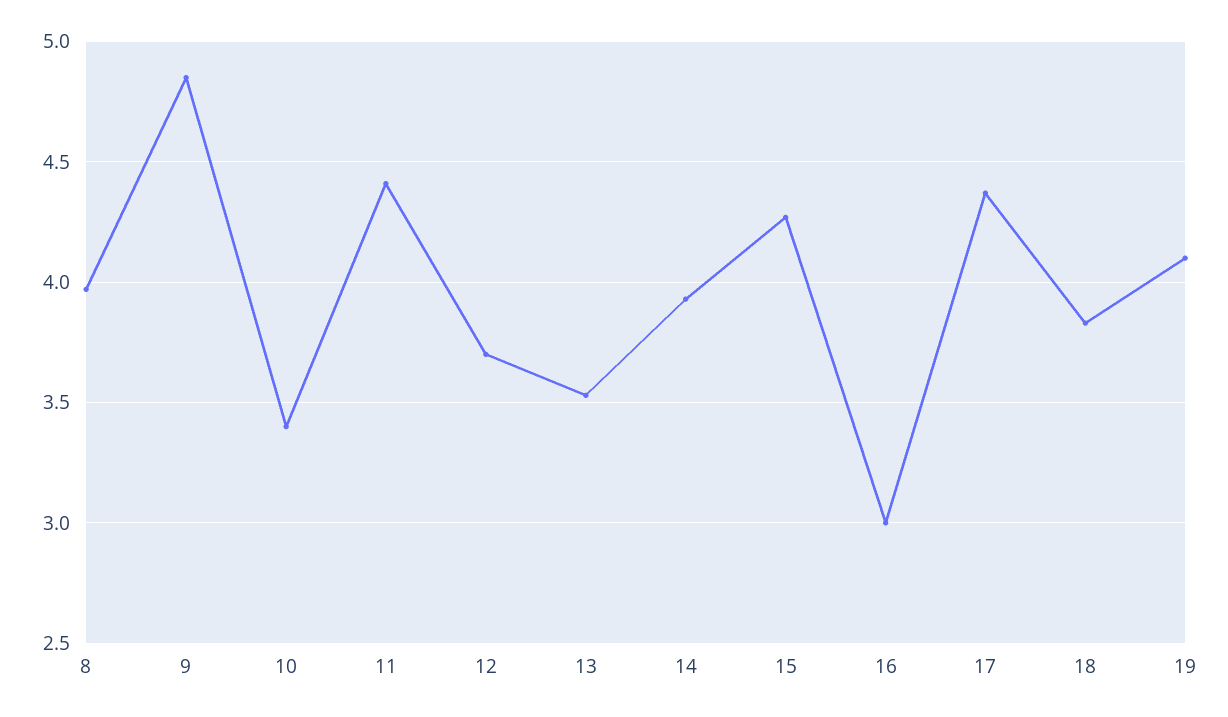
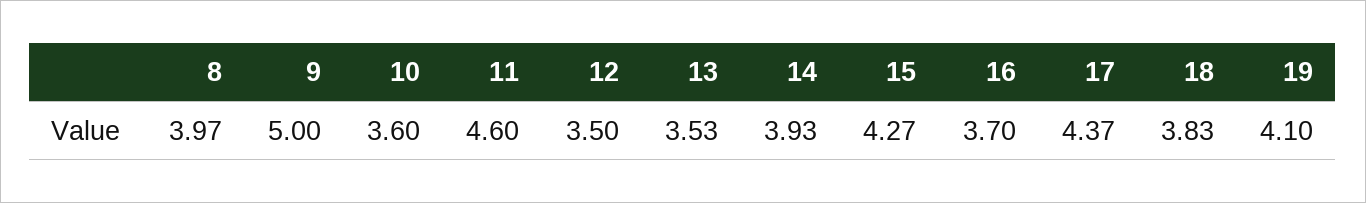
9: 4.85 -> 5
10: 3.4 -> 3.6
11: 4.4 -> 4.6
12: 3.7 -> 3.5
16: 3 -> 3.7

